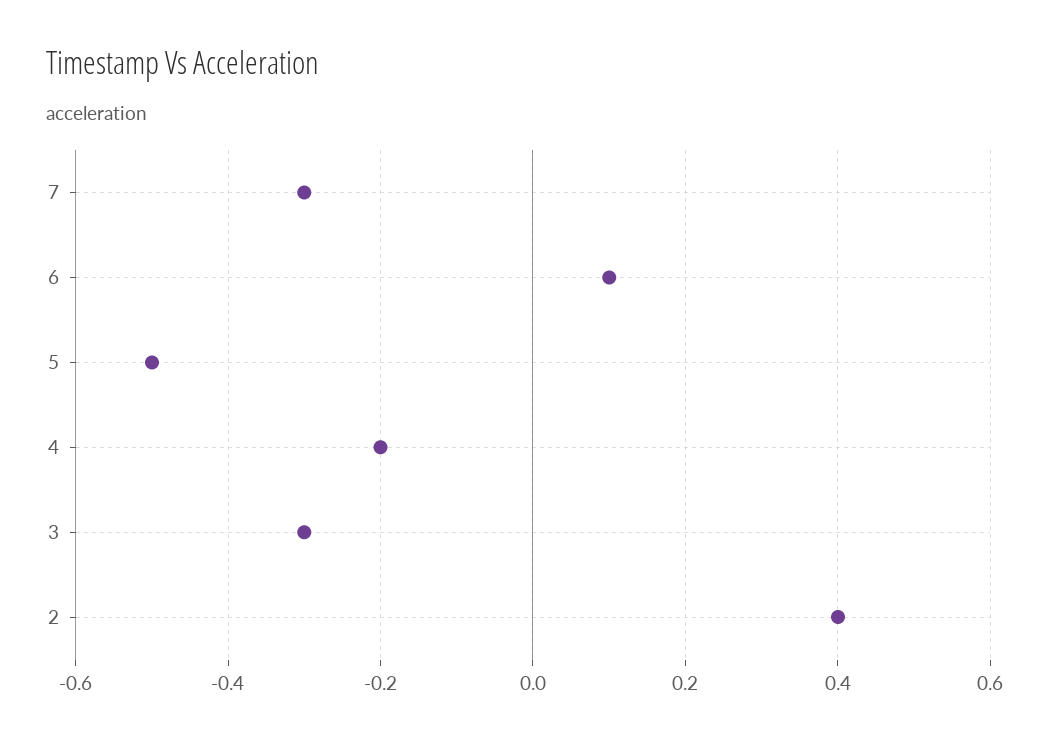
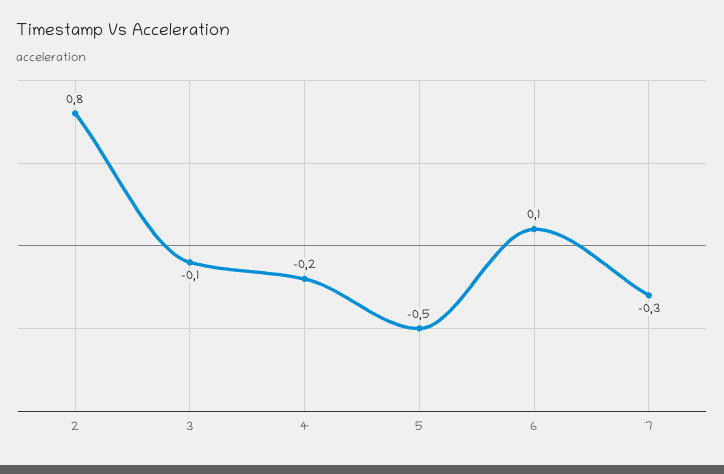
3: -0.3 -> -0.1
2: 0.4 -> 0.8

